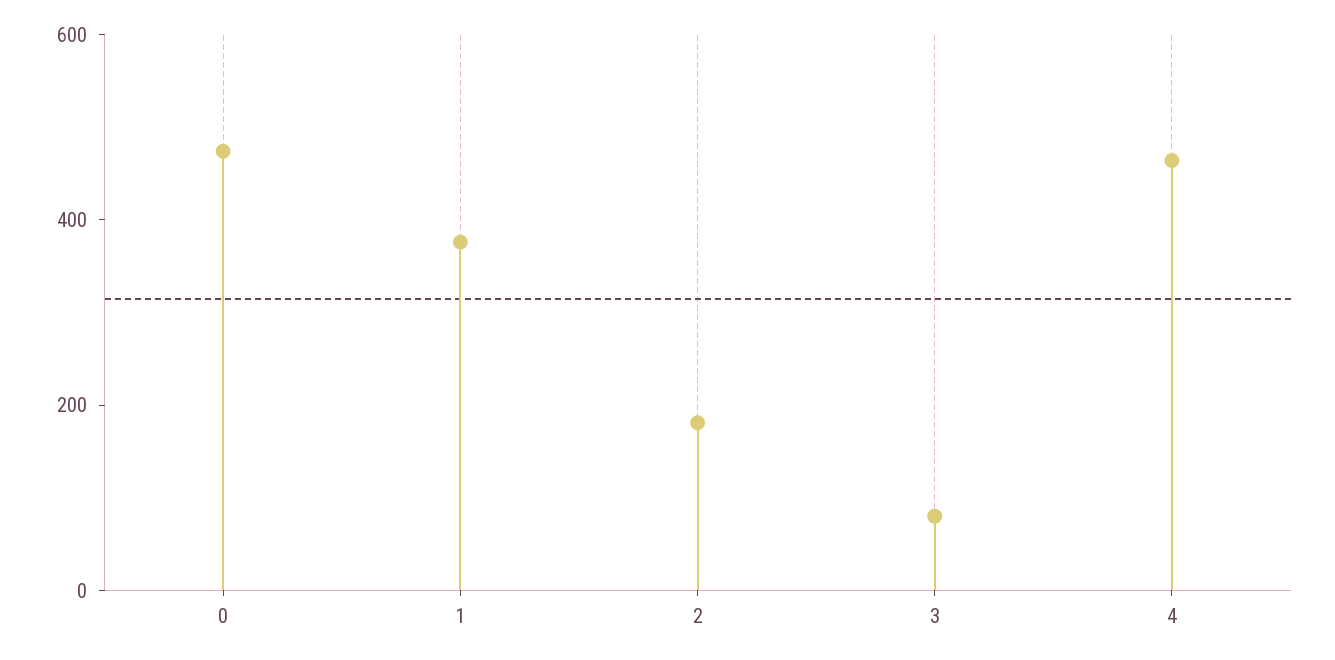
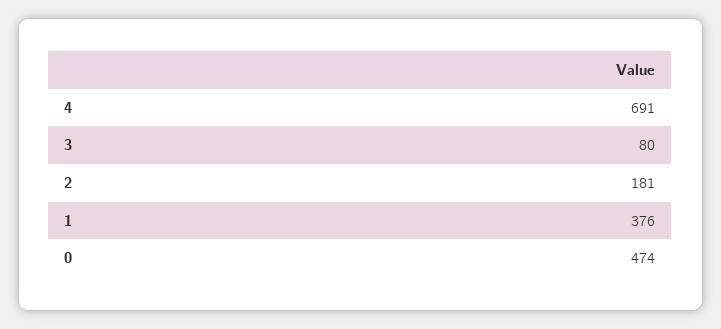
4: 450 -> 691

